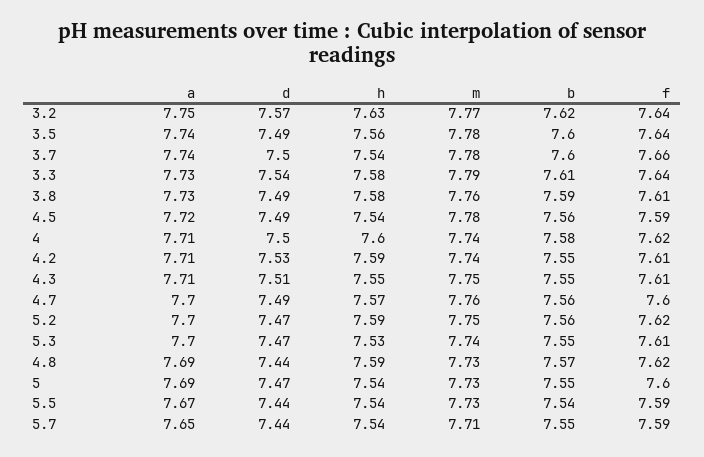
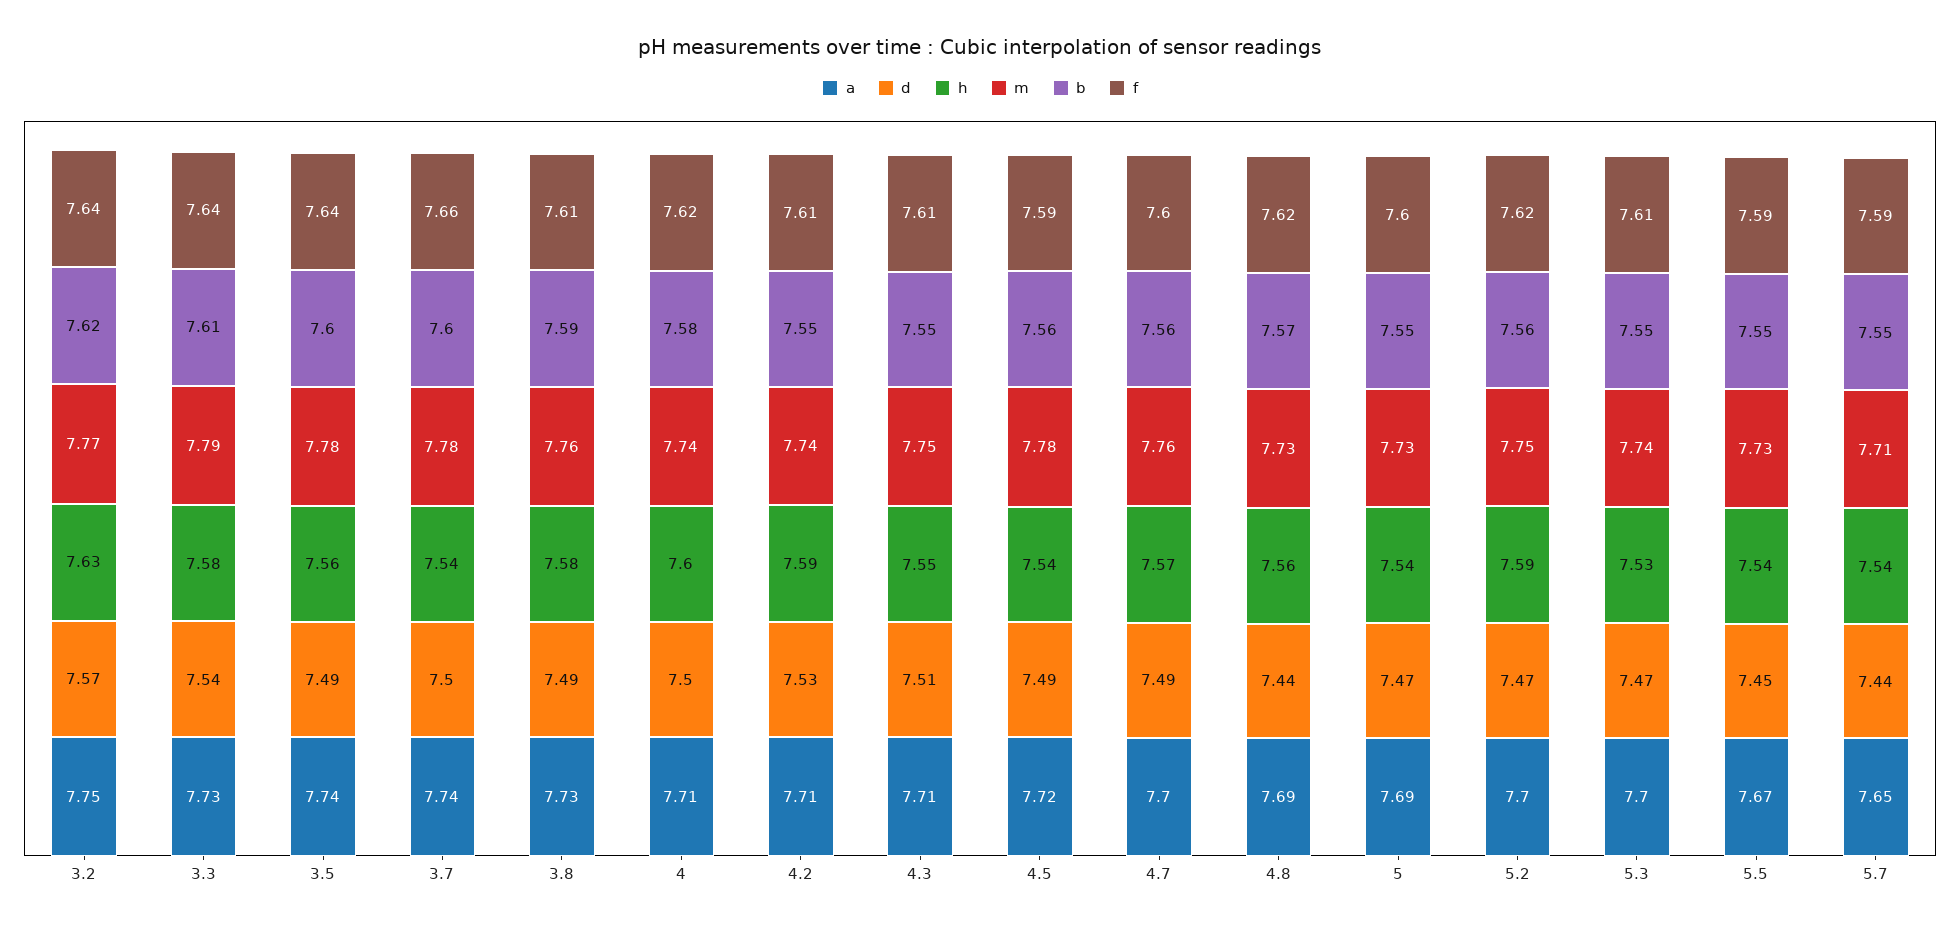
h, 4.8: 7.59 -> 7.56
d, 5.5: 7.44 -> 7.45
b, 5.5: 7.54 -> 7.55

